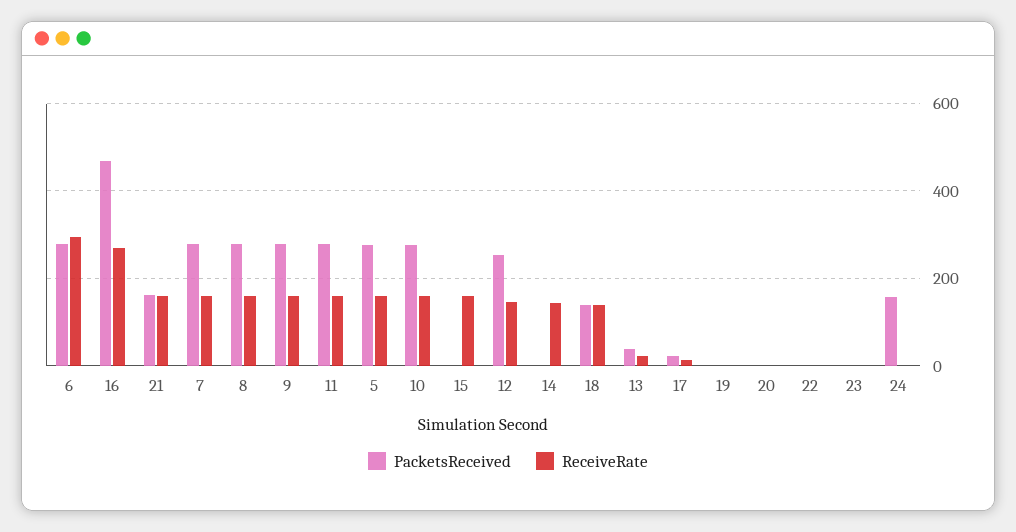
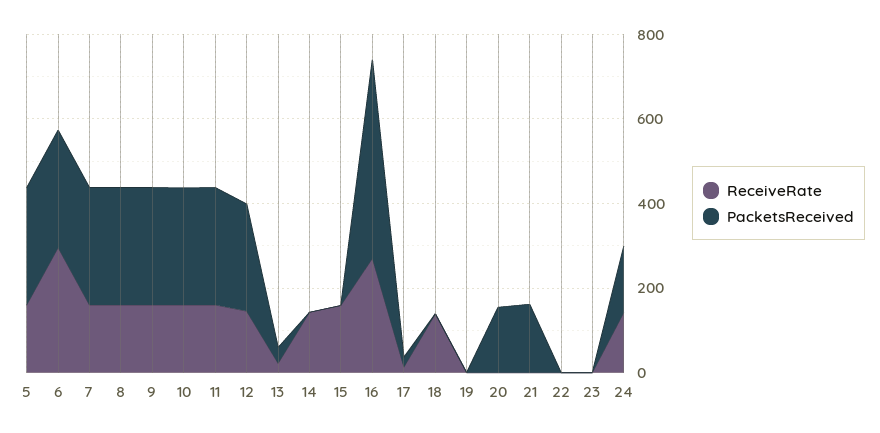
ReceiveRate, 21: 160 -> 0
PacketsReceived, 18: 140 -> 0
PacketsReceived, 20: 0 -> 150
ReceiveRate, 24: 0 -> 150

